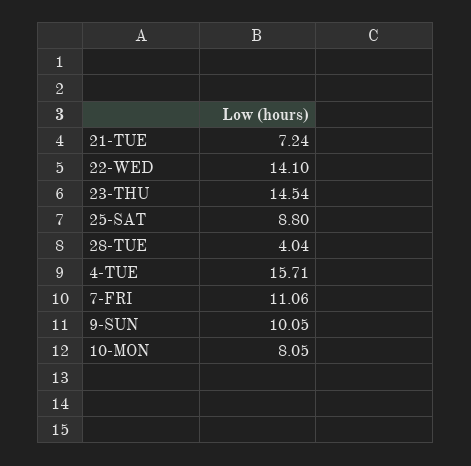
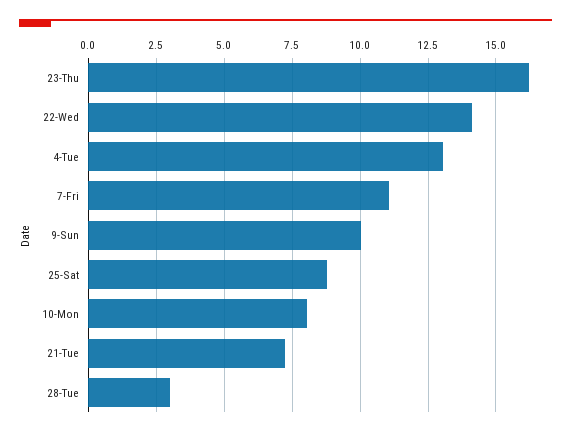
23-THU: 14.54 -> 16.25
28-TUE: 4.04 -> 3
4-TUE: 15.71 -> 13

